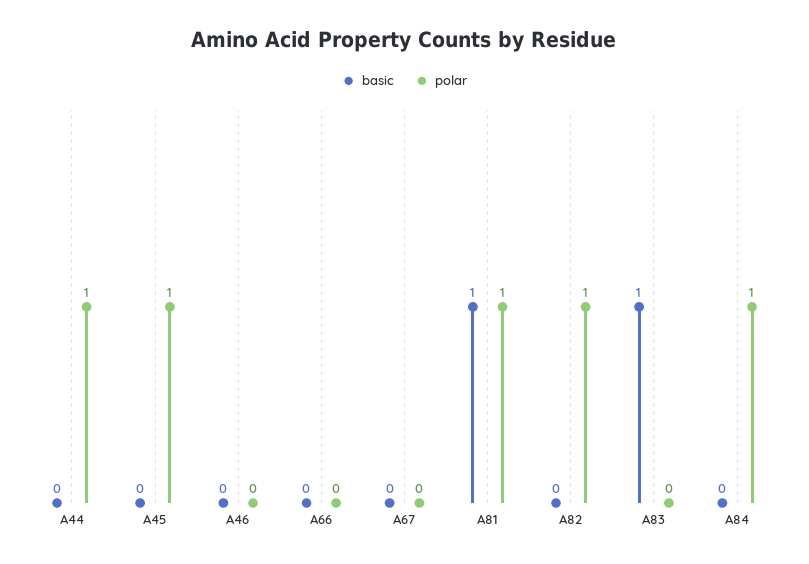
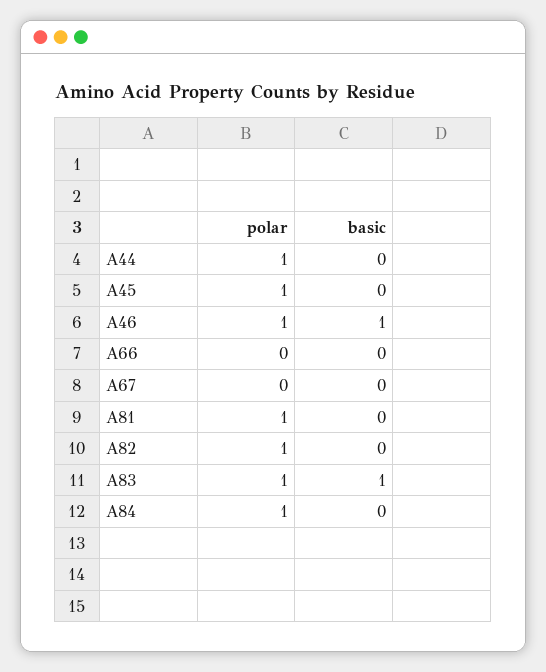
basic, A46: 0 -> 1
polar, A46: 0 -> 1
basic, A81: 1 -> 0
polar, A83: 0 -> 1

